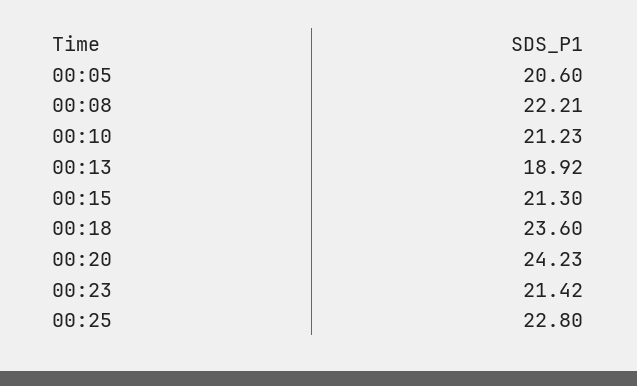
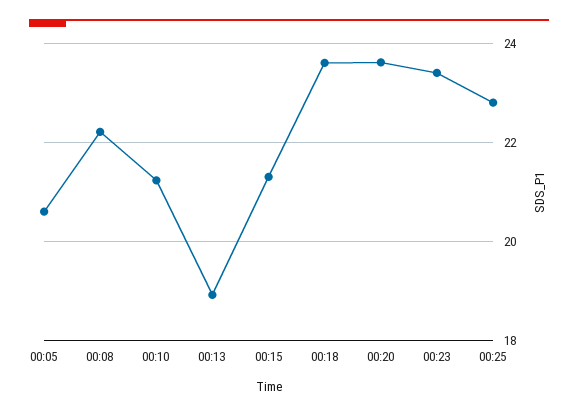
00:20: 24.23 -> 23.6
00:23: 21.42 -> 23.4

